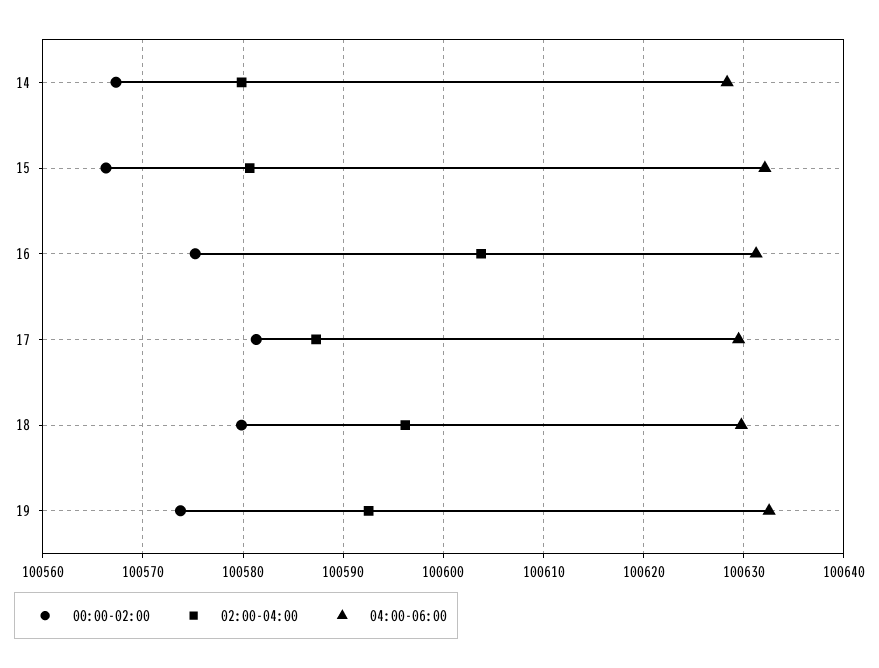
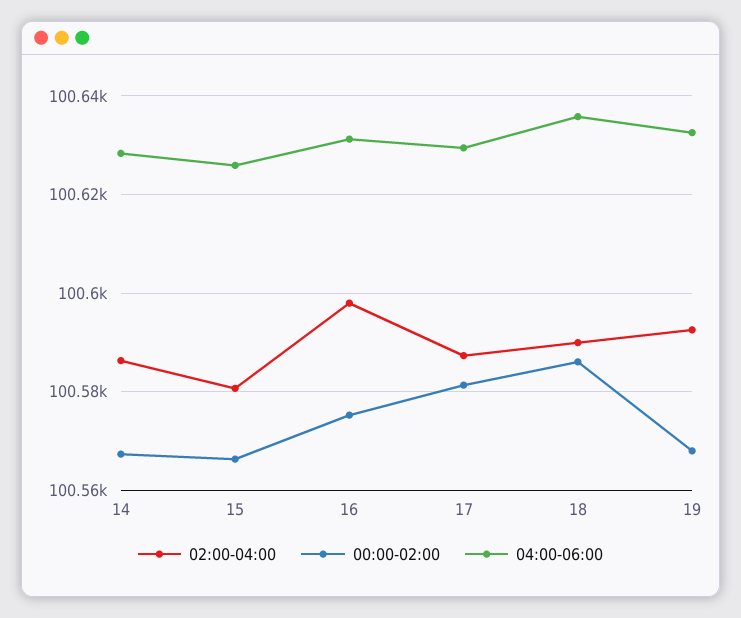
02:00-04:00, 14: 100580 -> 100586
04:00-06:00, 15: 100632 -> 100626
02:00-04:00, 16: 100604 -> 100598
00:00-02:00, 18: 100580 -> 100586
02:00-04:00, 18: 100596 -> 100590
04:00-06:00, 18: 100630 -> 100636
00:00-02:00, 19: 100574 -> 100568

